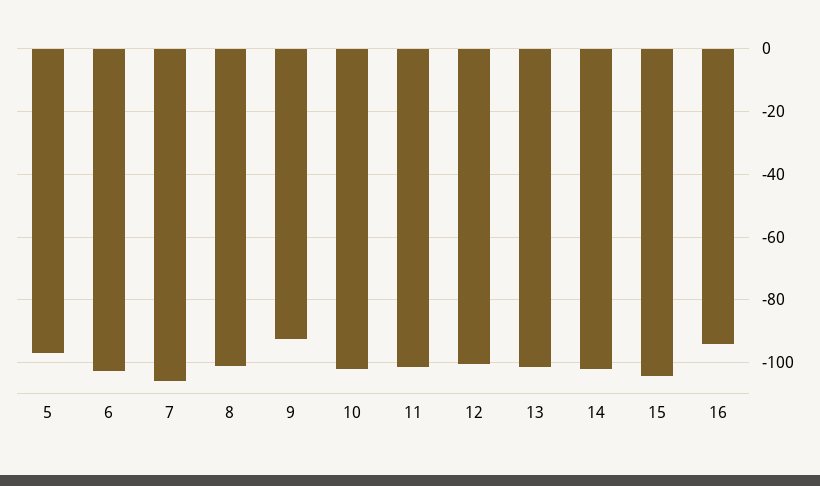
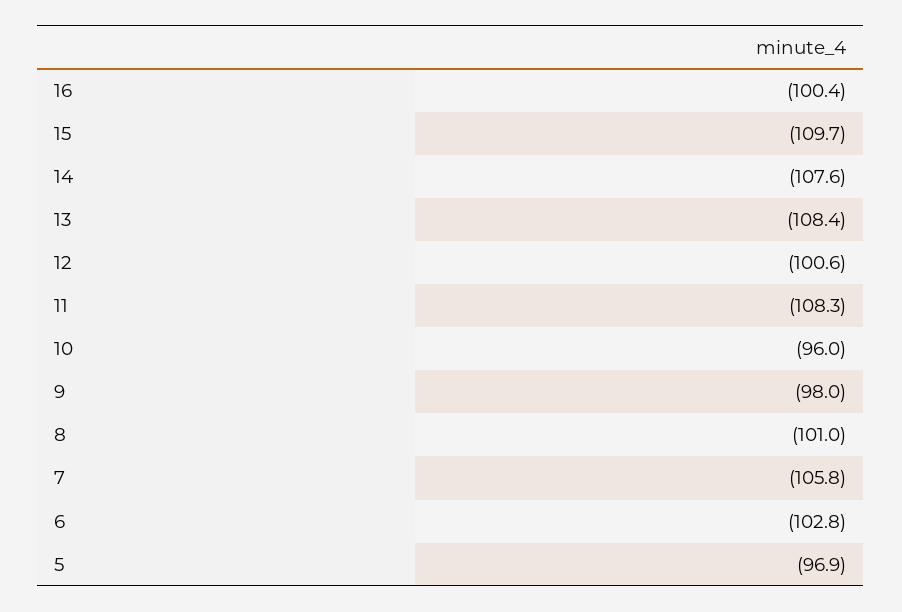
9: -92 -> -98
10: -102 -> -96
11: -102 -> -108.3
13: -102 -> -108.4
14: -102 -> -107.6
15: -104 -> -109.7
16: -94 -> -100.4

